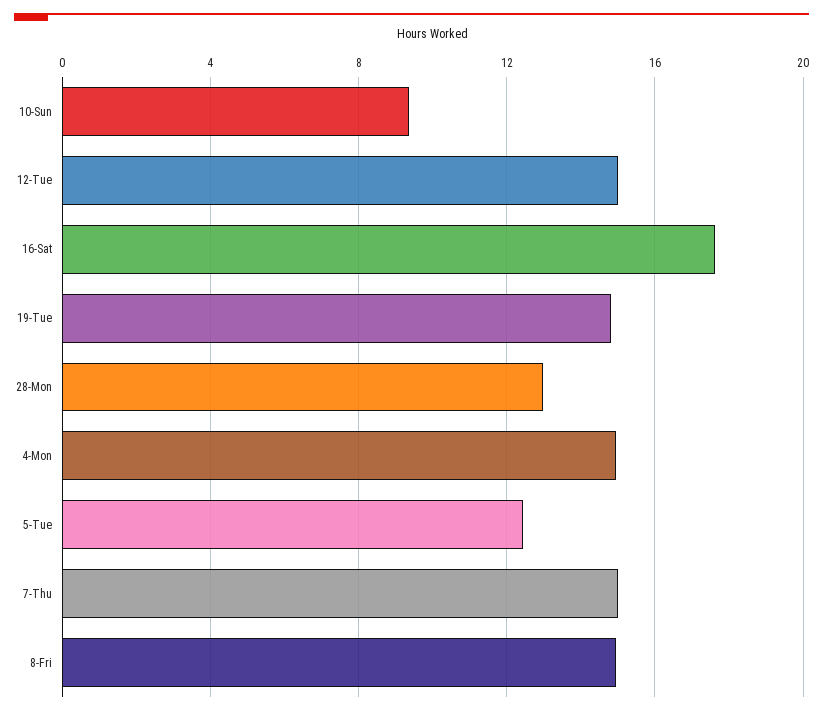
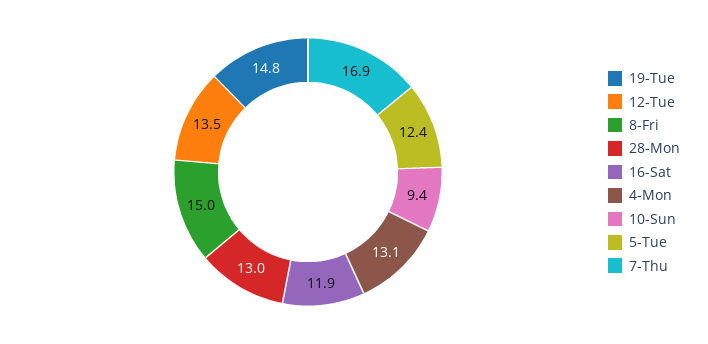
12-Tue: 15 -> 13.5
16-Sat: 17.5 -> 11.9
4-Mon: 15 -> 13.1
7-Thu: 15 -> 16.9

